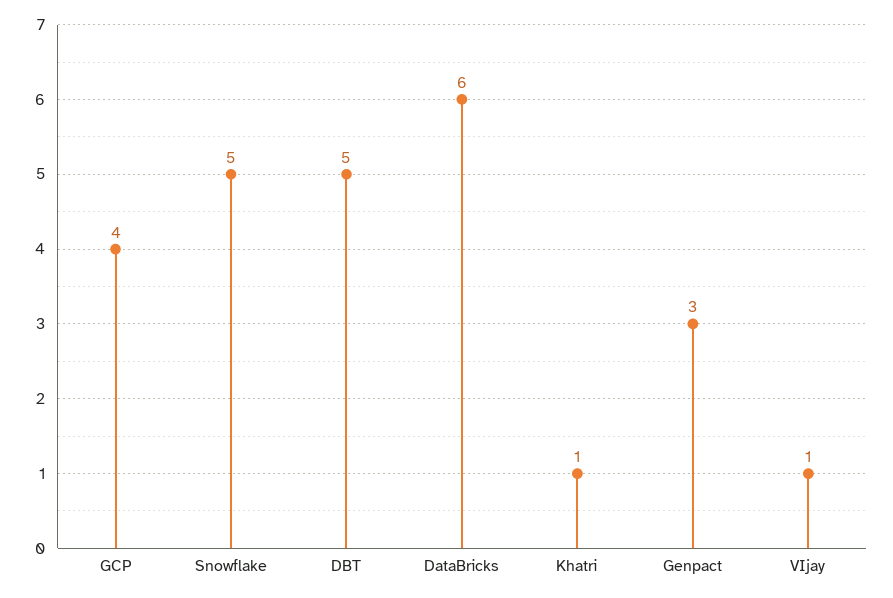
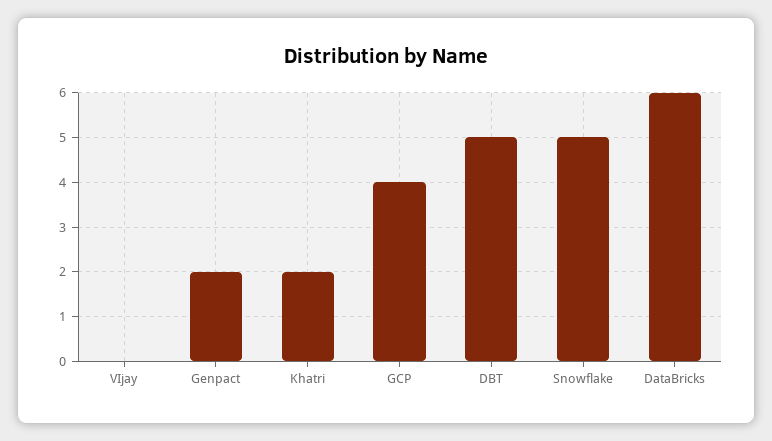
Khatri: 1 -> 2
Genpact: 3 -> 2
VIjay: 1 -> 0

